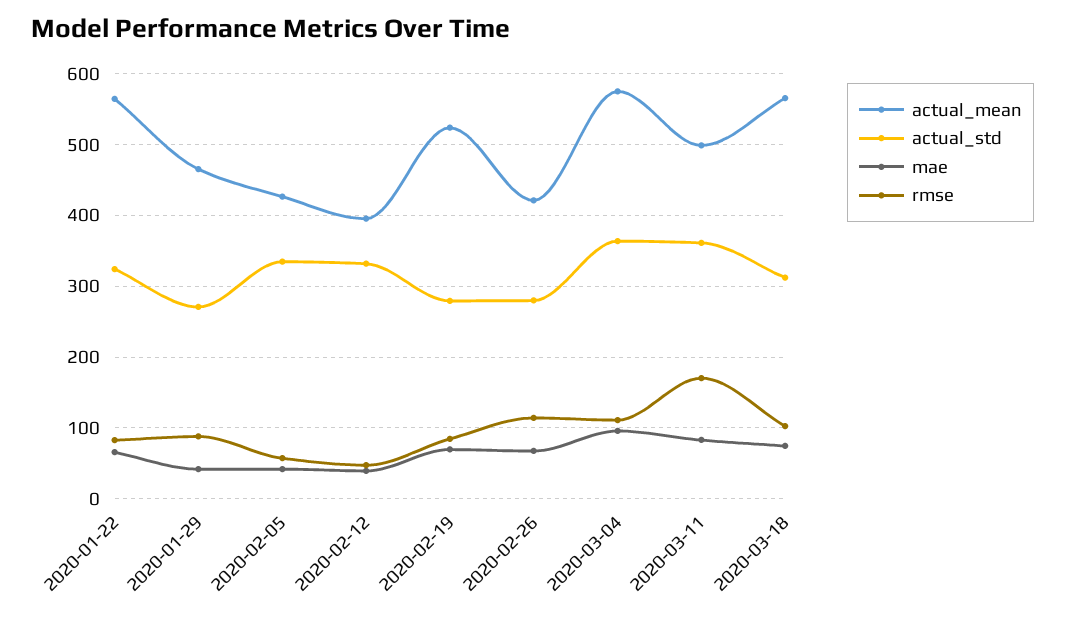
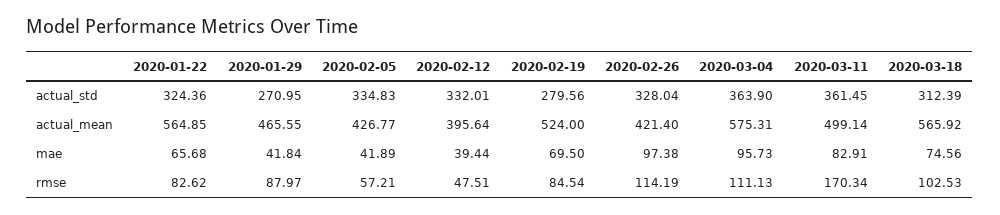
actual_std, 2020-02-26: 280 -> 328.04
mae, 2020-02-26: 70 -> 97.38

